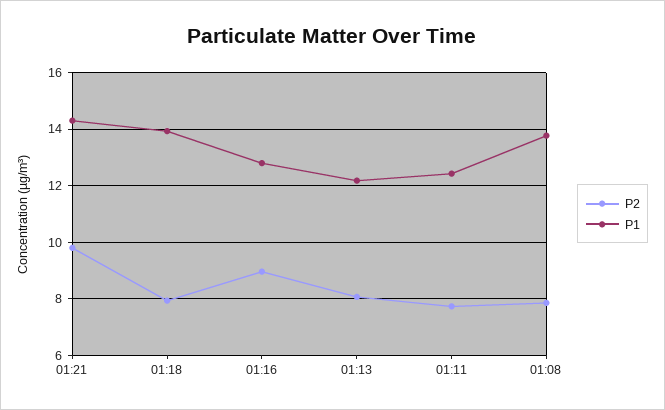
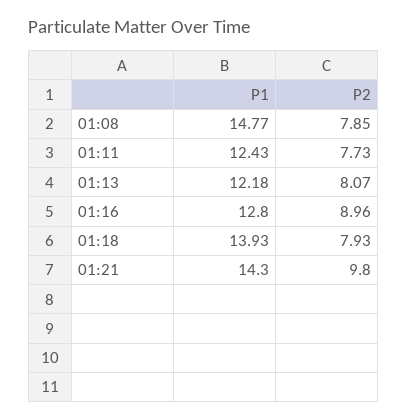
P1, 01:08: 13.75 -> 14.77

